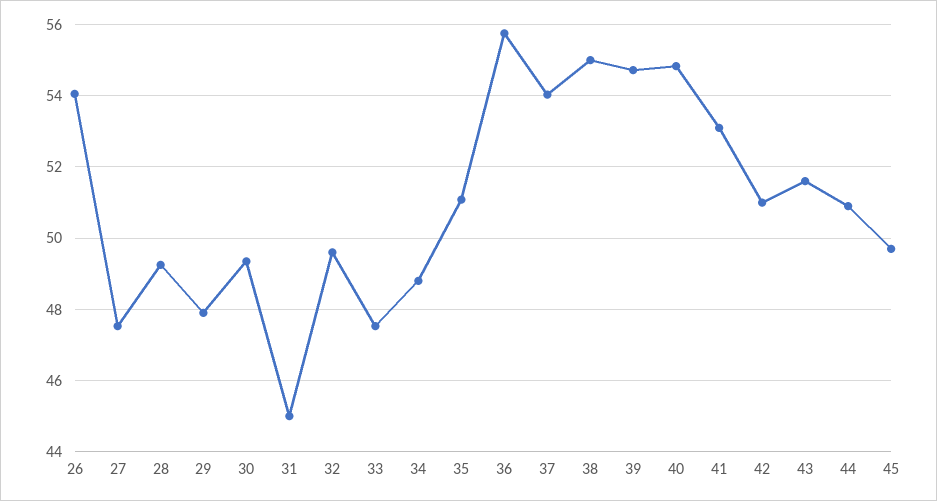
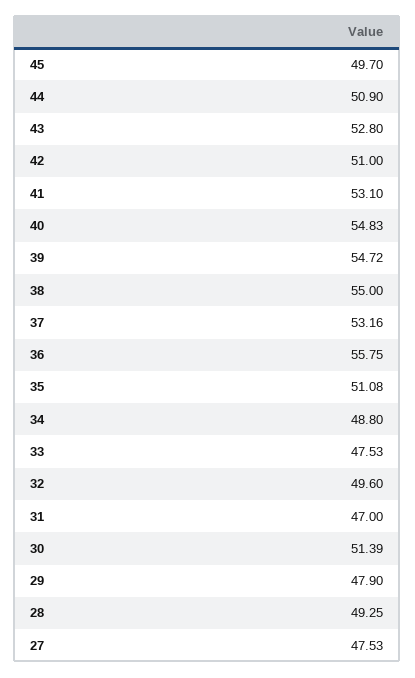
26: 54 -> none
30: 49.4 -> 51.39
31: 45 -> 47
37: 54 -> 53.16
43: 51.6 -> 52.8

